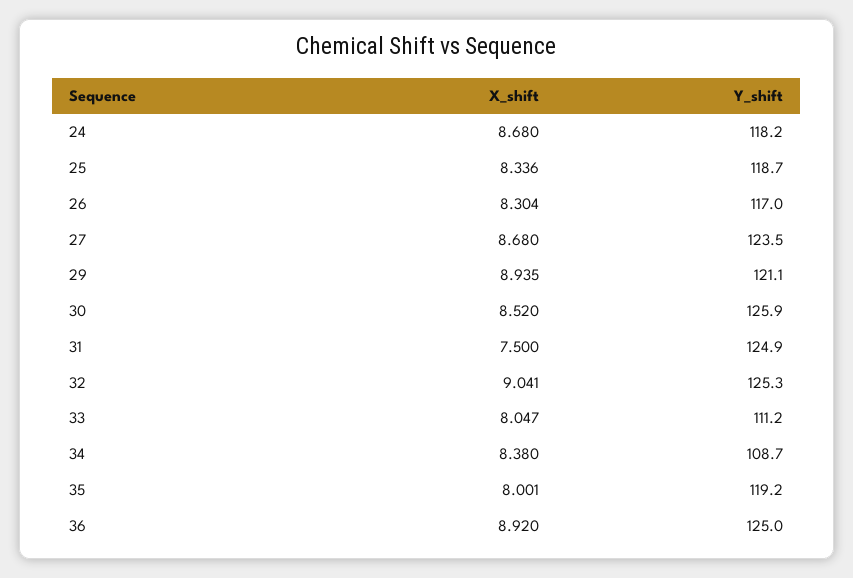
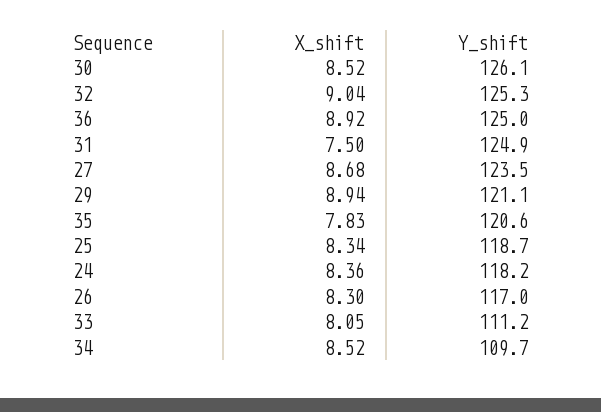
X_shift, 24: 8.68 -> 8.36
Y_shift, 30: 125.9 -> 126.1
X_shift, 34: 8.38 -> 8.52
Y_shift, 34: 108.7 -> 109.7
X_shift, 35: 8.001 -> 7.83
Y_shift, 35: 119.2 -> 120.6

